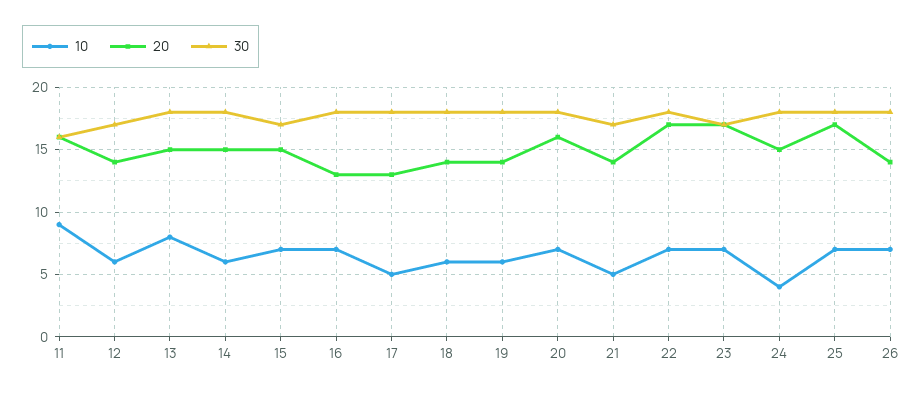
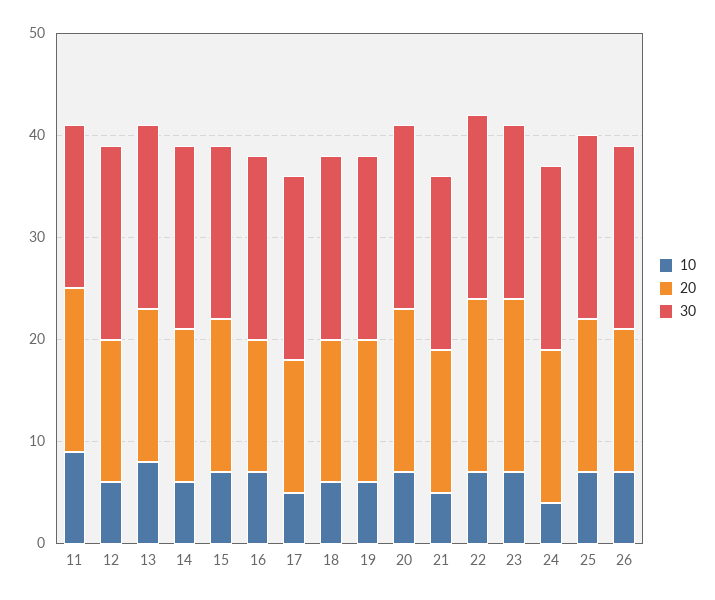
30, 12: 17 -> 19
20, 25: 17 -> 15

